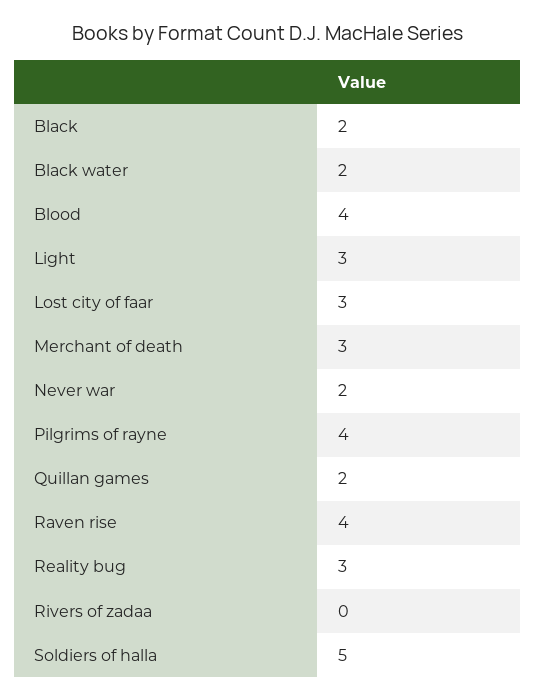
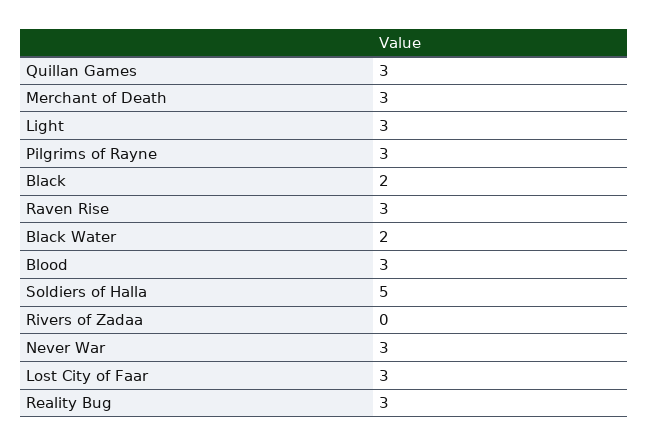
Blood: 4 -> 3
Never war: 2 -> 3
Pilgrims of rayne: 4 -> 3
Quillan games: 2 -> 3
Raven rise: 4 -> 3

